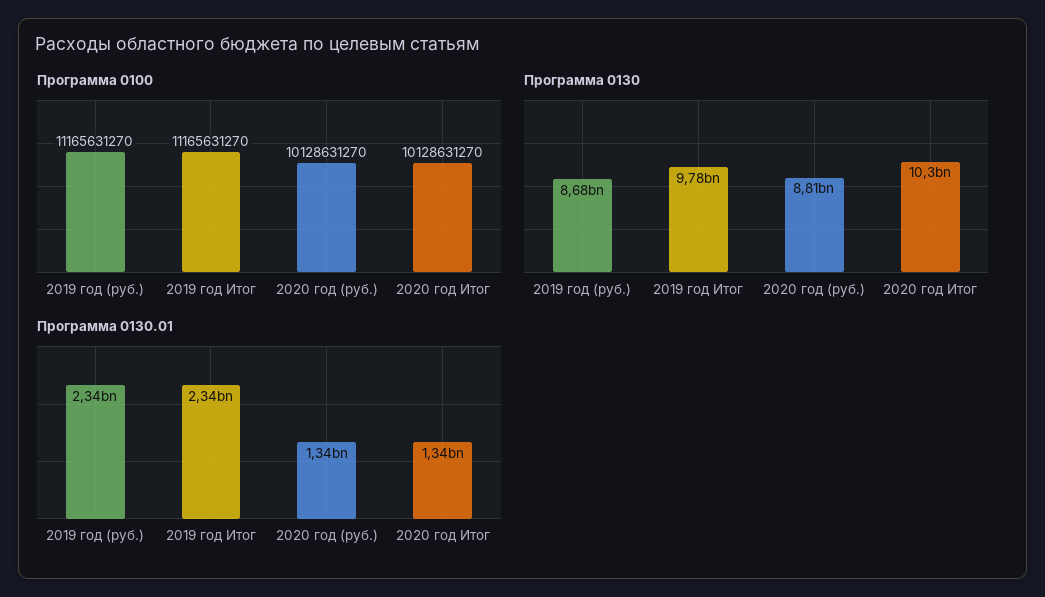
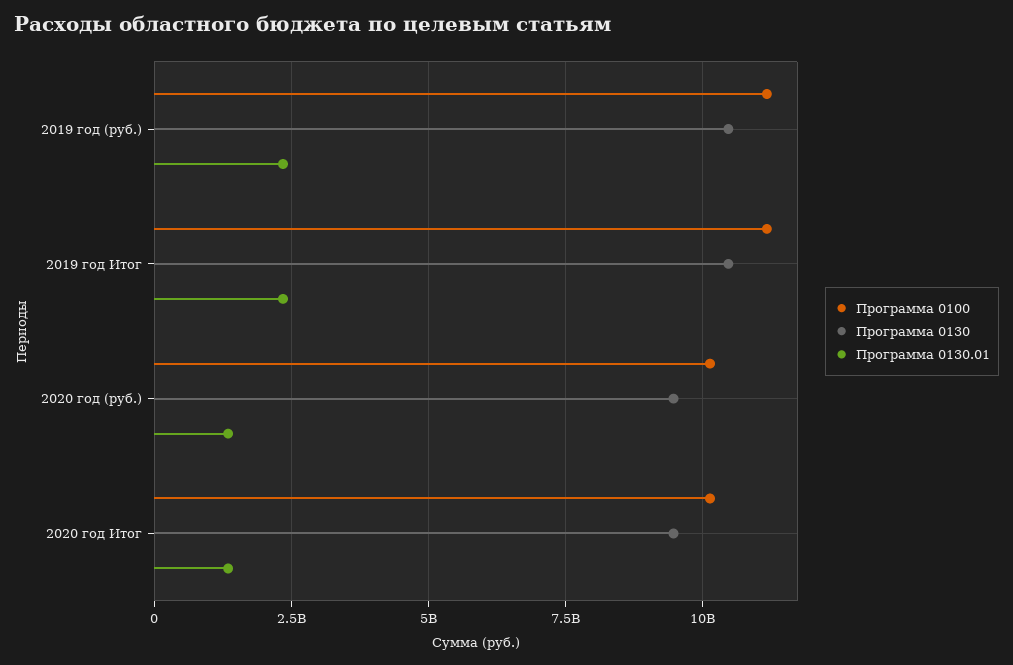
Программа 0130, 2019 год (руб.): 8680000000 -> 10500000000
Программа 0130, 2019 год Итог: 9780000000 -> 10500000000
Программа 0130, 2020 год (руб.): 8810000000 -> 9500000000
Программа 0130, 2020 год Итог: 10300000000 -> 9500000000

